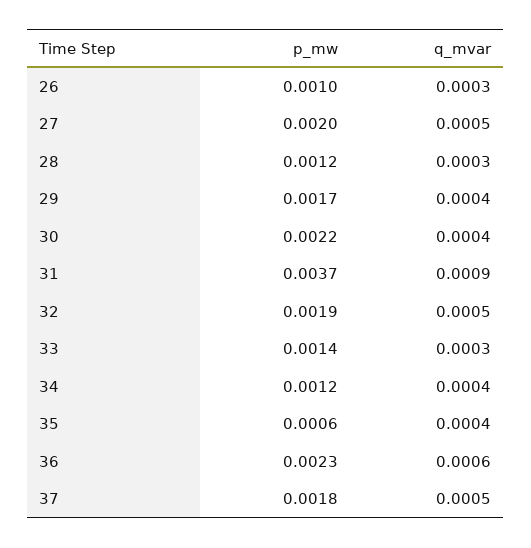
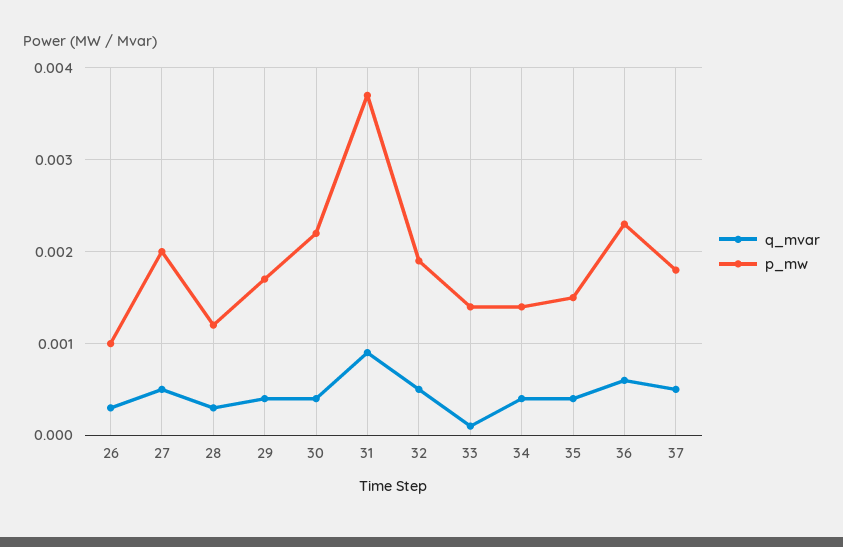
q_mvar, 33: 0.0003 -> 0.0001
p_mw, 34: 0.0012 -> 0.0014
p_mw, 35: 0.0006 -> 0.0015

